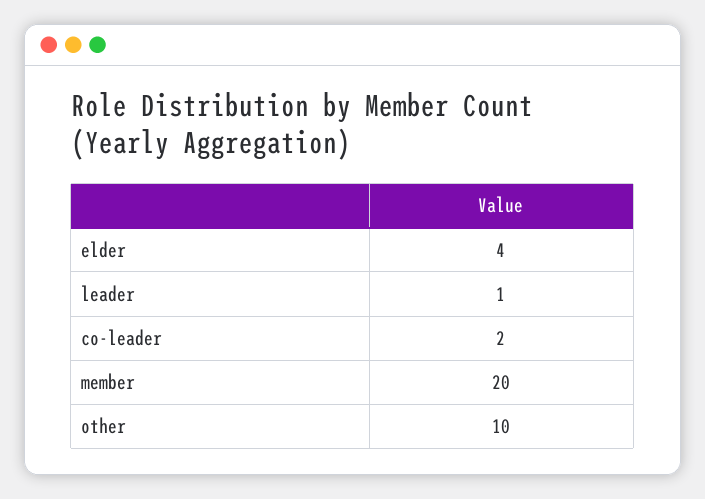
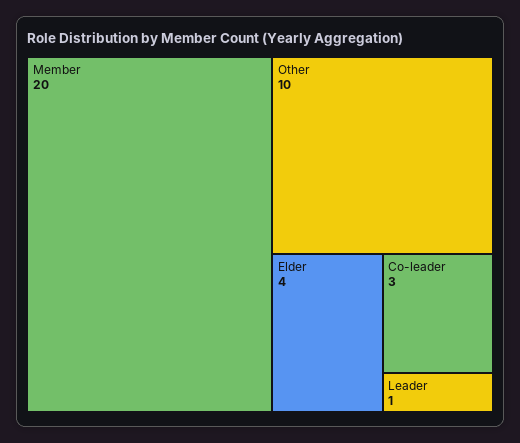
co-leader: 2 -> 3

